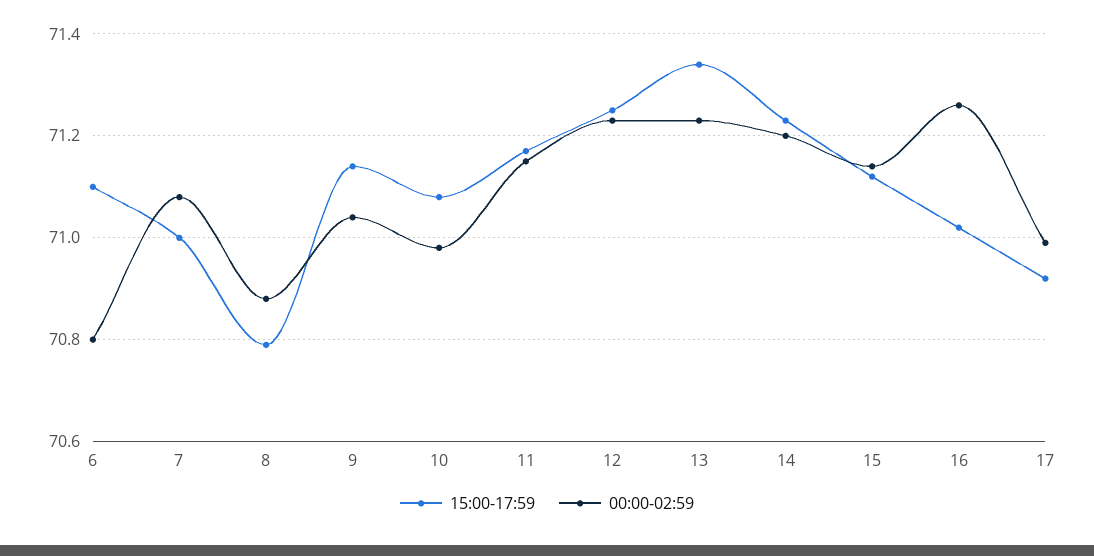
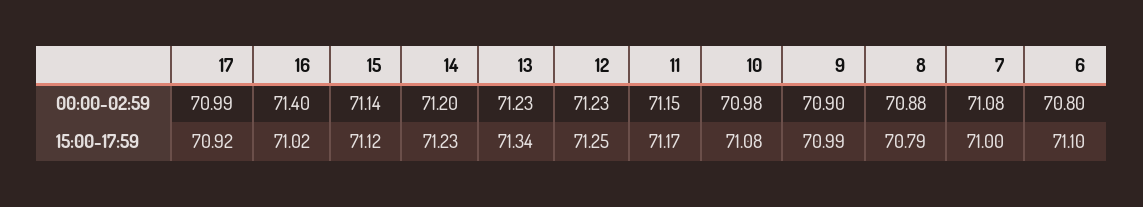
15:00-17:59, 9: 71.15 -> 70.99
00:00-02:59, 9: 71.05 -> 70.9
00:00-02:59, 16: 71.25 -> 71.4

